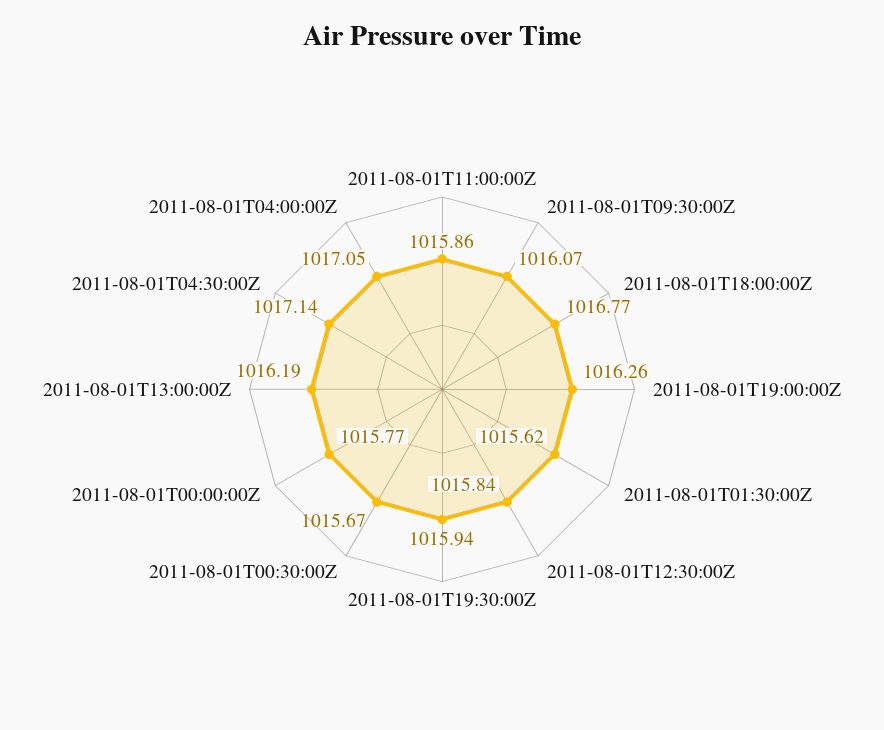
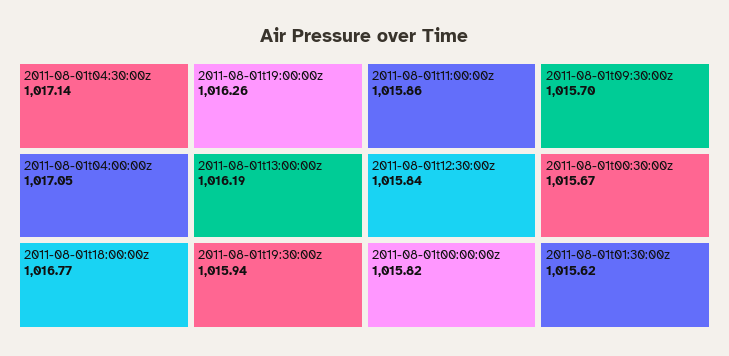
2011-08-01T09:30:00Z: 1016.07 -> 1015.7
2011-08-01T00:00:00Z: 1015.77 -> 1015.82

